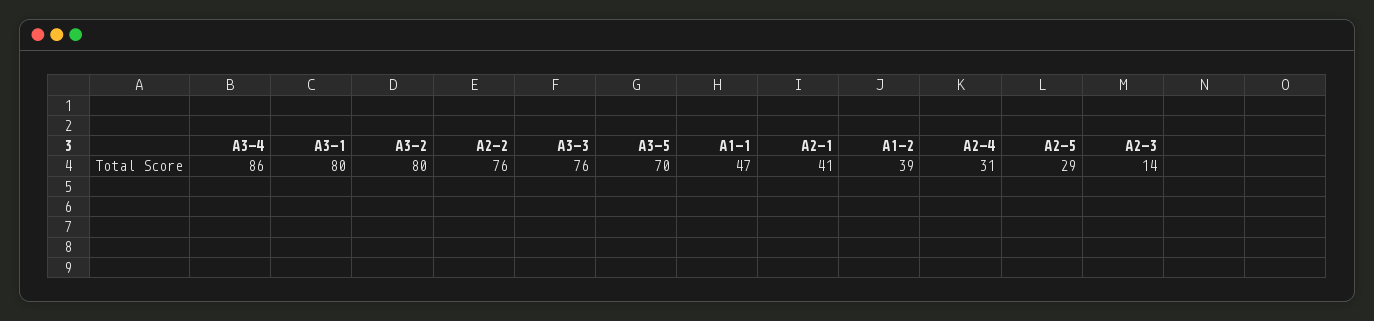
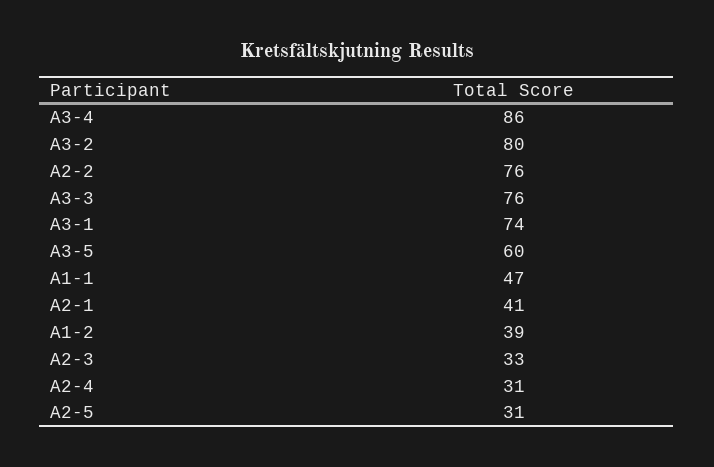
A3-1: 80 -> 74
A3-5: 70 -> 60
A2-5: 29 -> 31
A2-3: 14 -> 33

